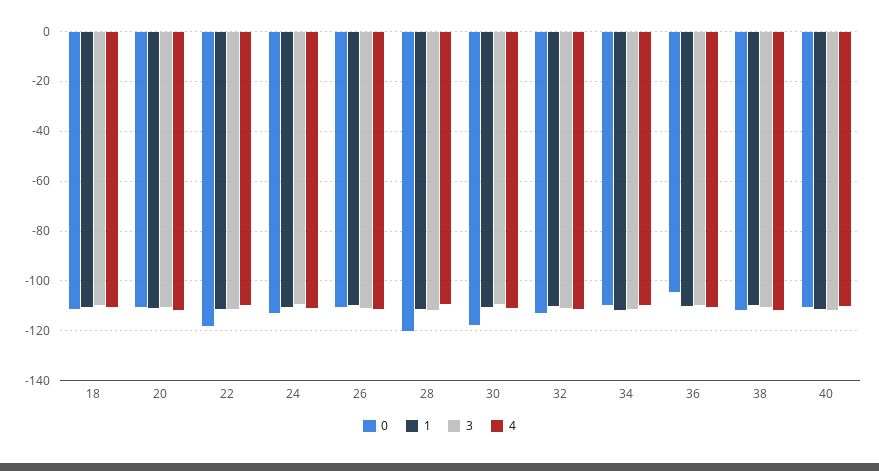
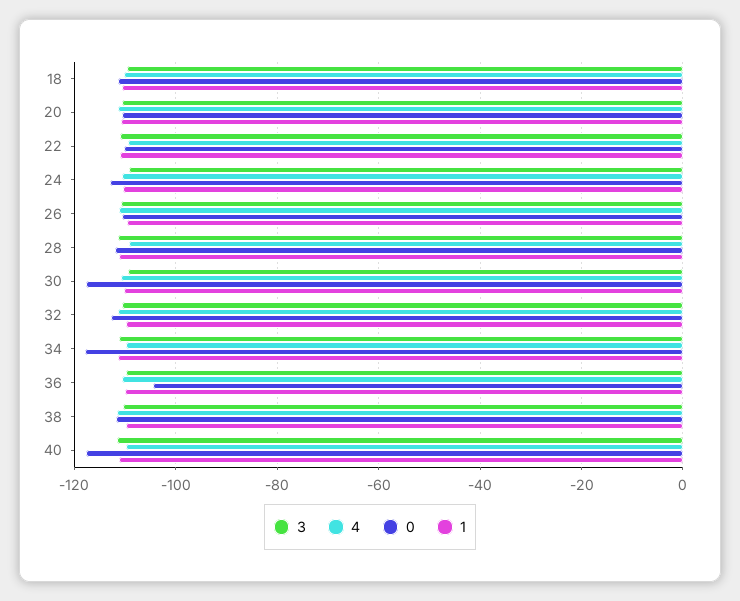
0, 22: -117.5 -> -110
0, 28: -120 -> -112
0, 34: -110 -> -118
0, 40: -110 -> -118

